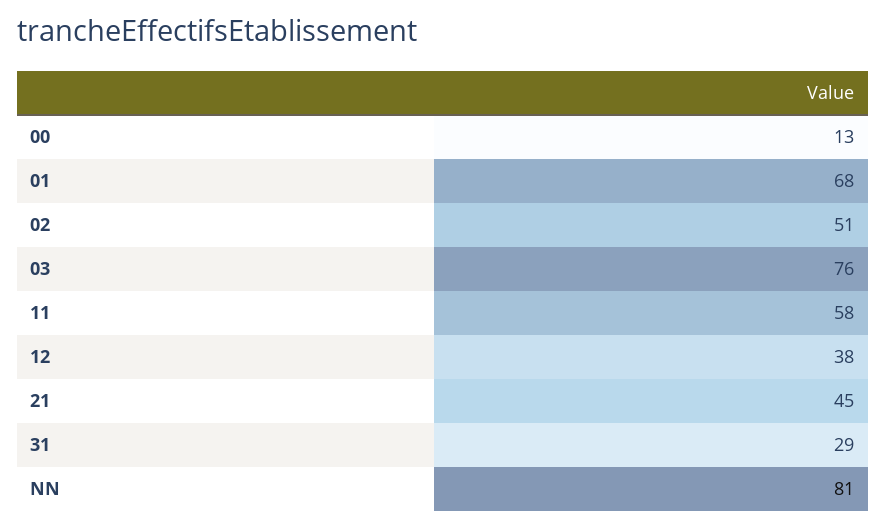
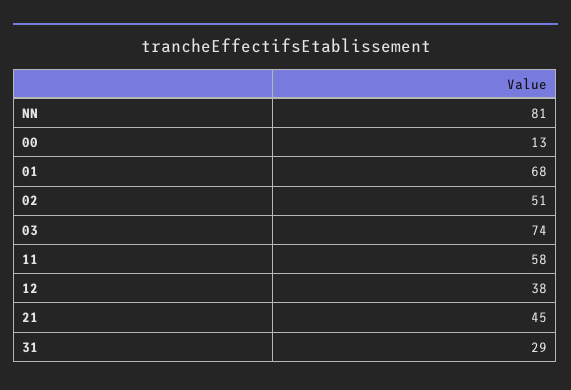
03: 76 -> 74

